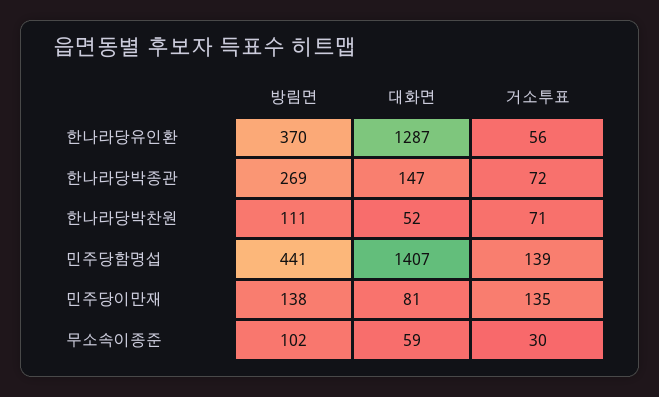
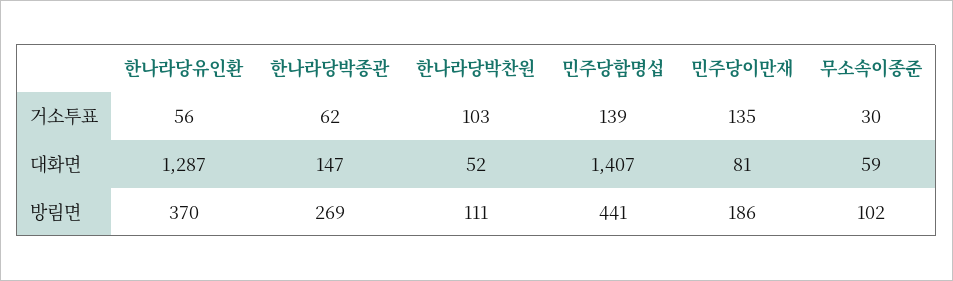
거소투표, 한나라당박종관: 72 -> 62
거소투표, 한나라당박찬원: 71 -> 103
방림면, 민주당이만재: 138 -> 186

